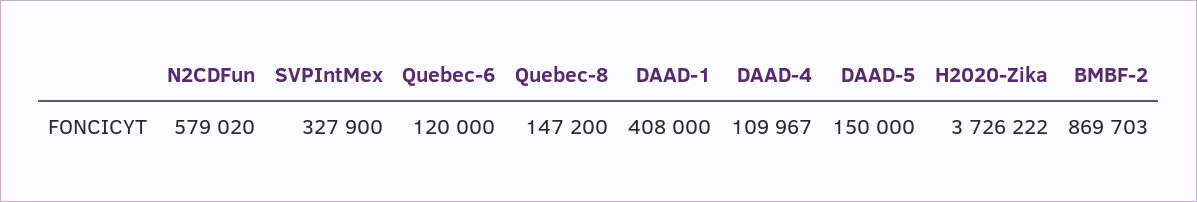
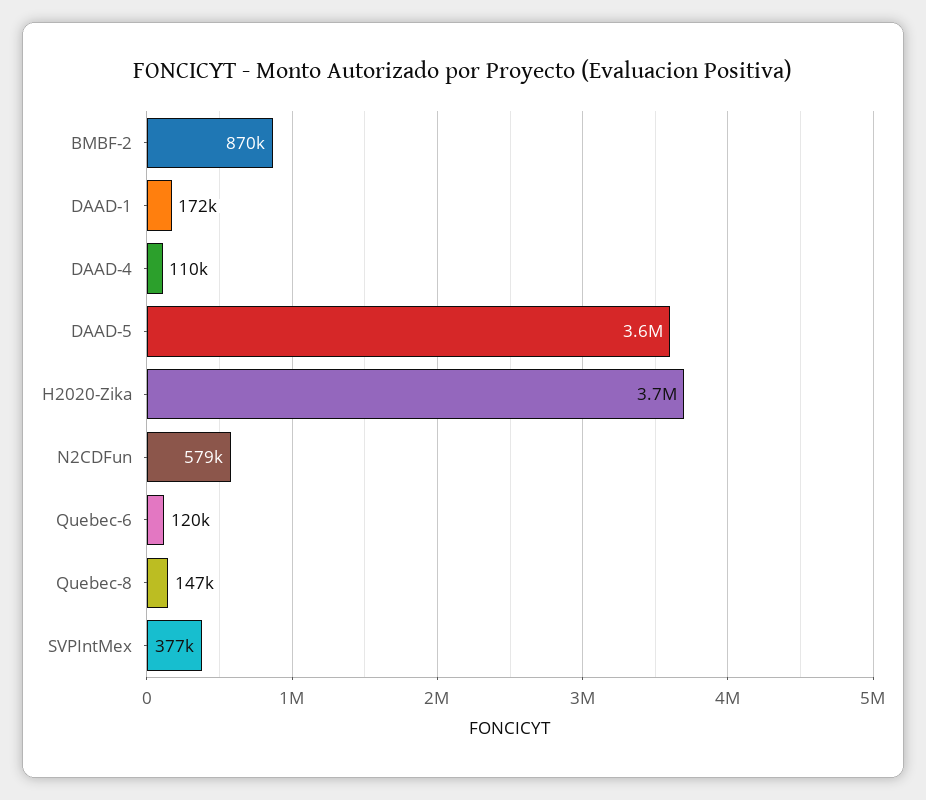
SVPIntMex: 327900 -> 377000
DAAD-1: 408000 -> 172000
DAAD-5: 150000 -> 3600000

